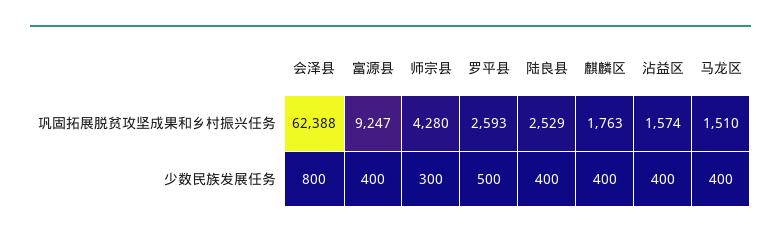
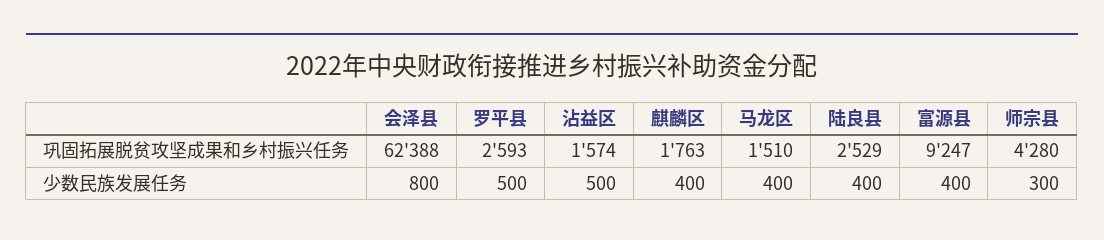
沾益区, 少数民族发展任务: 400 -> 500

